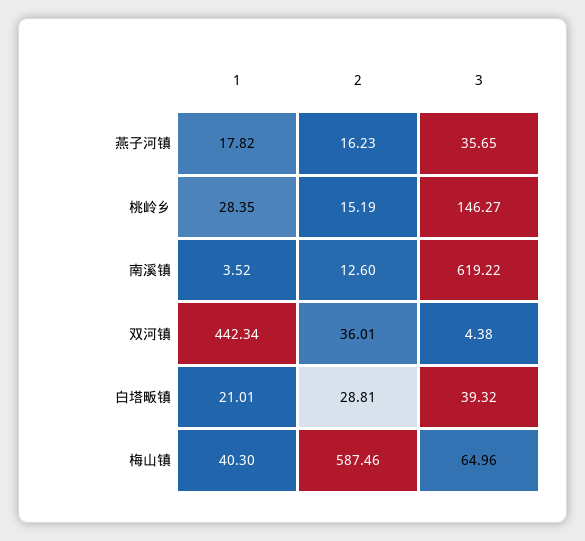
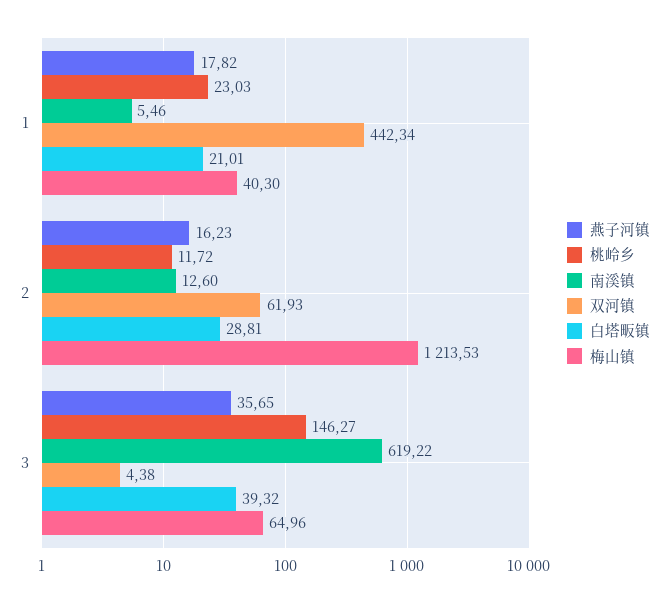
桃岭乡, 1: 28.35 -> 23.03
桃岭乡, 2: 15.19 -> 11.72
南溪镇, 1: 3.52 -> 5.46
双河镇, 2: 36.01 -> 61.93
梅山镇, 2: 587.46 -> 1213.53

